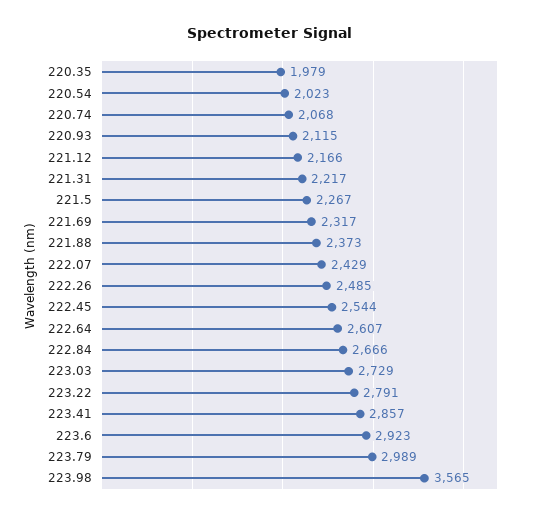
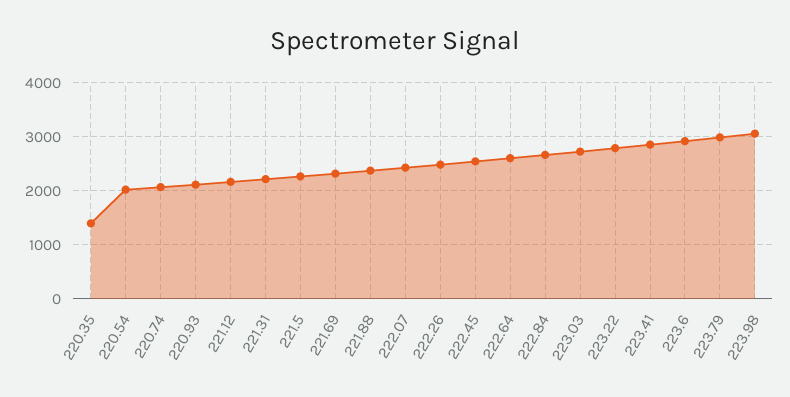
220.35: 1979 -> 1400
223.98: 3565 -> 3000

